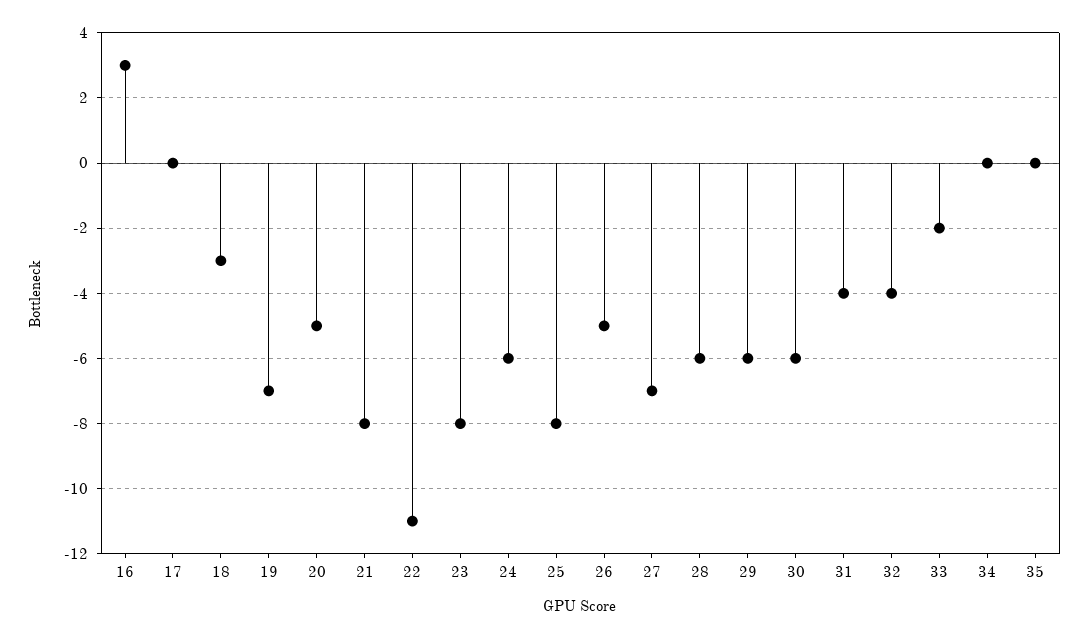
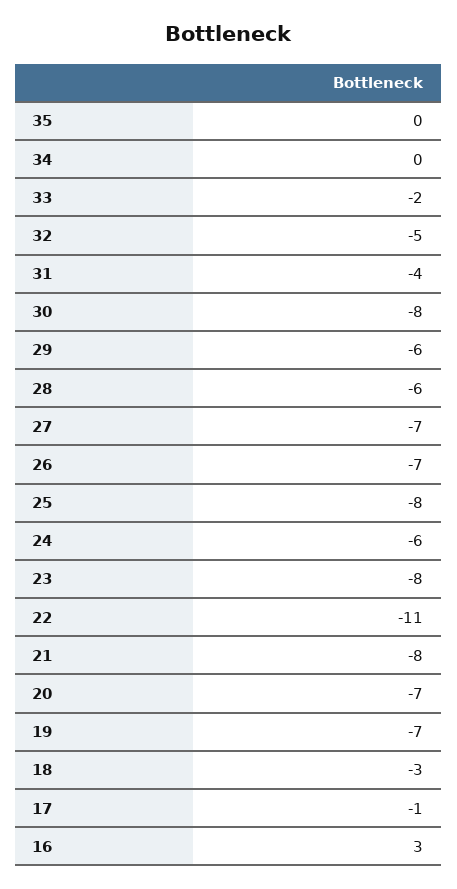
17: 0 -> -1
20: -5 -> -7
26: -5 -> -7
30: -6 -> -8
32: -4 -> -5

